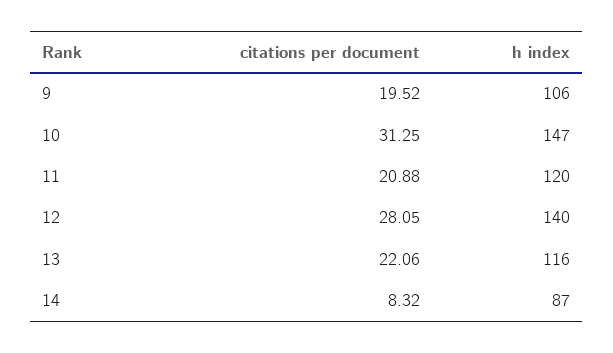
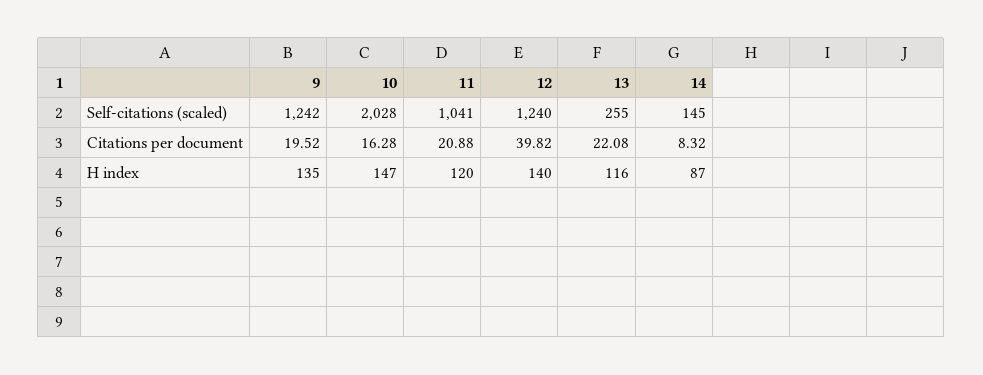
h index, 9: 106 -> 135
citations per document, 10: 31.25 -> 16.28
citations per document, 12: 28.05 -> 39.82
citations per document, 13: 22.06 -> 22.08
Self-citations (scaled), 9: none -> 1242
Self-citations (scaled), 10: none -> 2028
Self-citations (scaled), 11: none -> 1041
Self-citations (scaled), 12: none -> 1240
Self-citations (scaled), 13: none -> 255
Self-citations (scaled), 14: none -> 145

